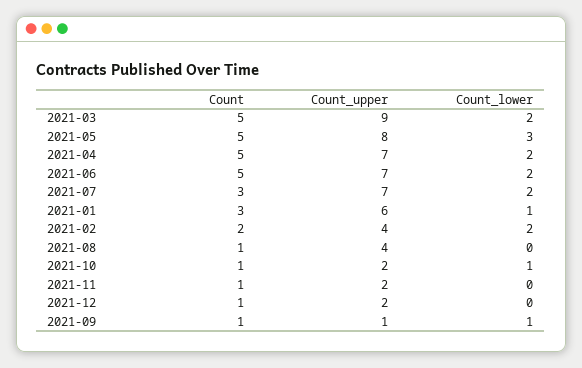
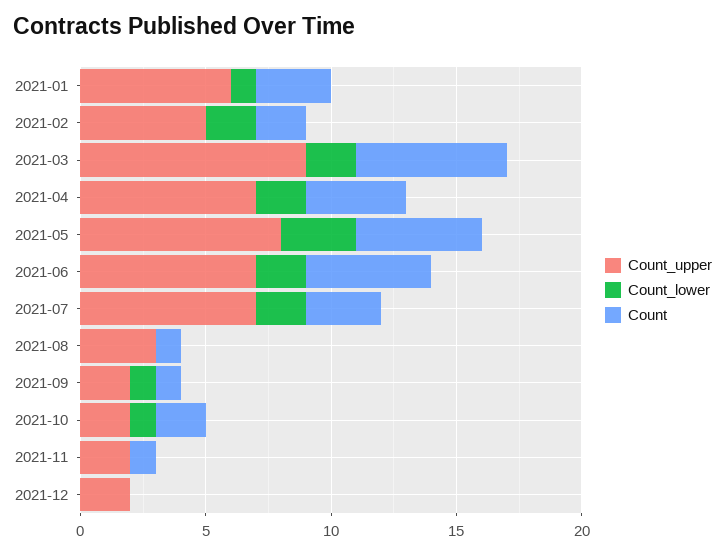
Count, 2021-03: 5 -> 6
Count, 2021-04: 5 -> 4
Count_upper, 2021-02: 4 -> 5
Count_upper, 2021-08: 4 -> 3
Count, 2021-10: 1 -> 2
Count, 2021-12: 1 -> 0
Count_upper, 2021-09: 1 -> 2

